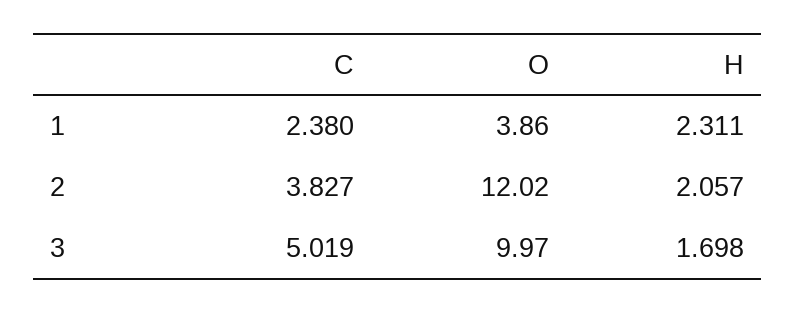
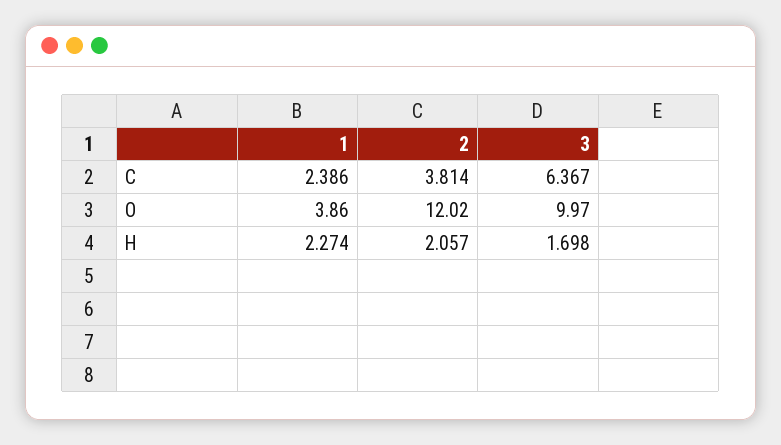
C, 1: 2.38 -> 2.386
H, 1: 2.311 -> 2.274
C, 2: 3.827 -> 3.814
C, 3: 5.019 -> 6.367

